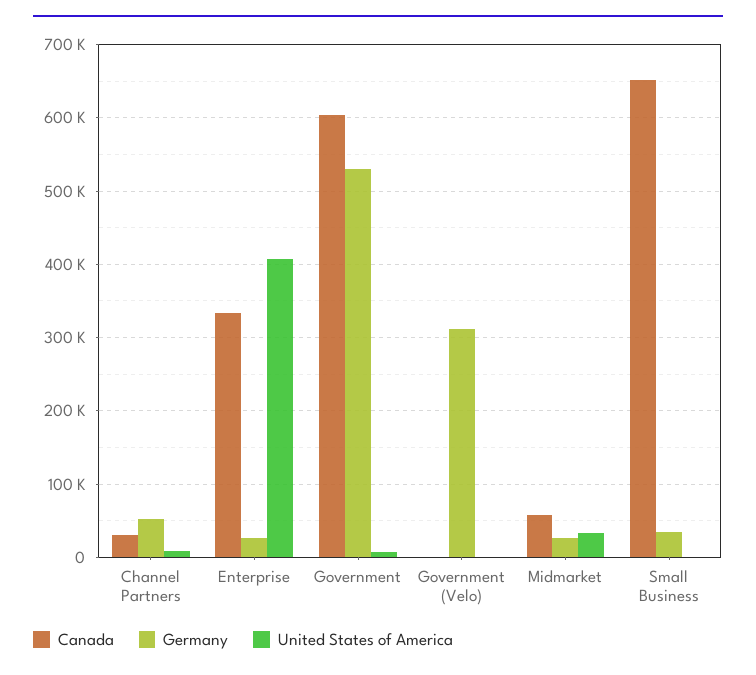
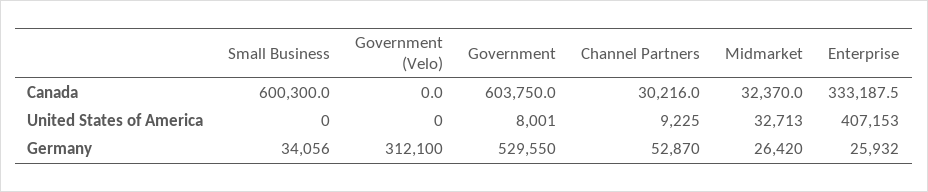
Canada, Midmarket: 60000 -> 32370
Canada, Small Business: 650000 -> 600300

